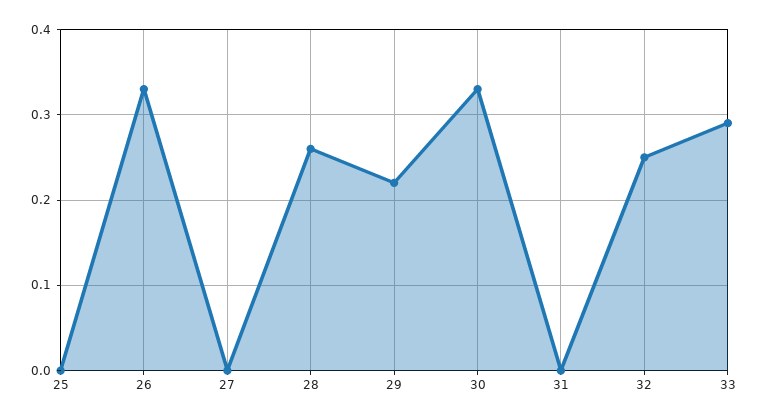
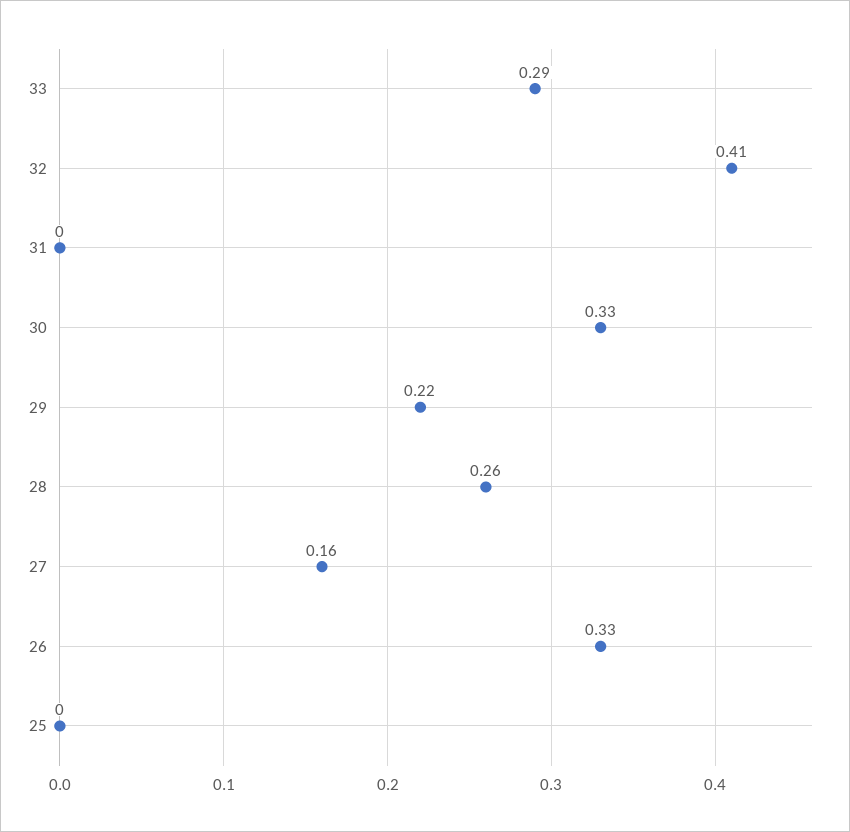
27: 0 -> 0.16
32: 0.25 -> 0.41

